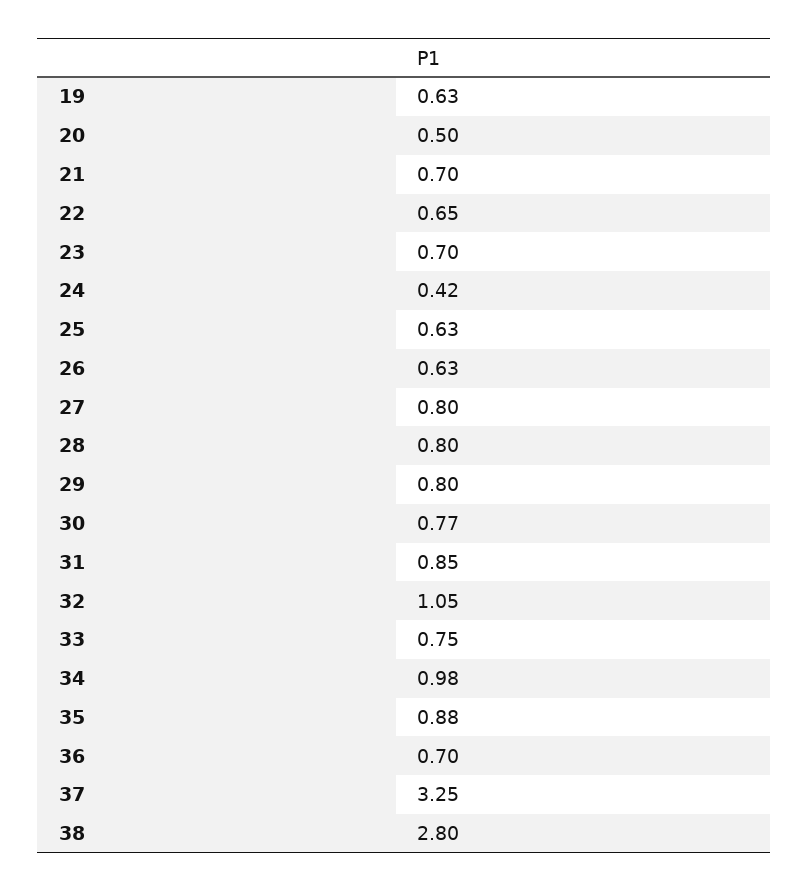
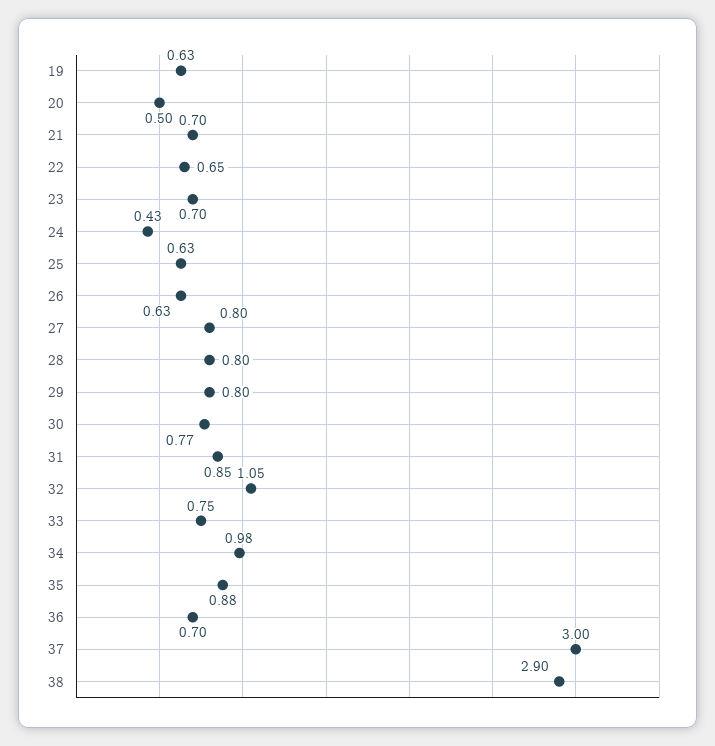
24: 0.42 -> 0.43
37: 3.25 -> 3
38: 2.8 -> 2.9

